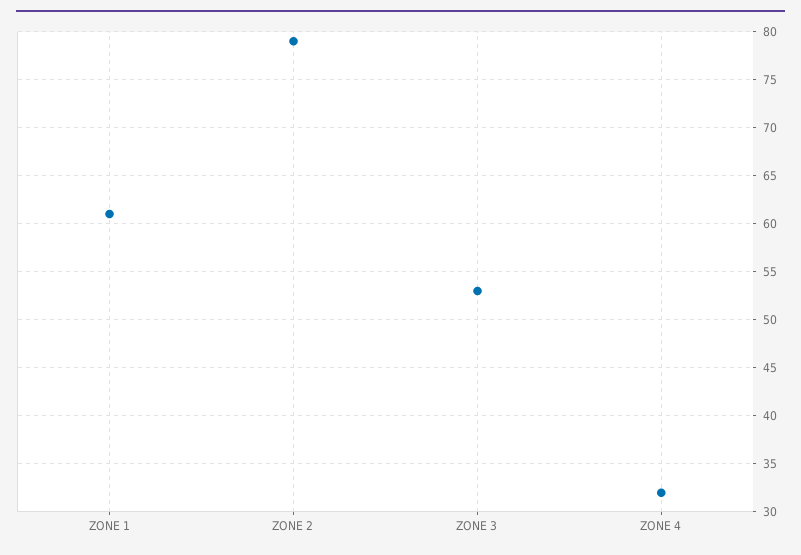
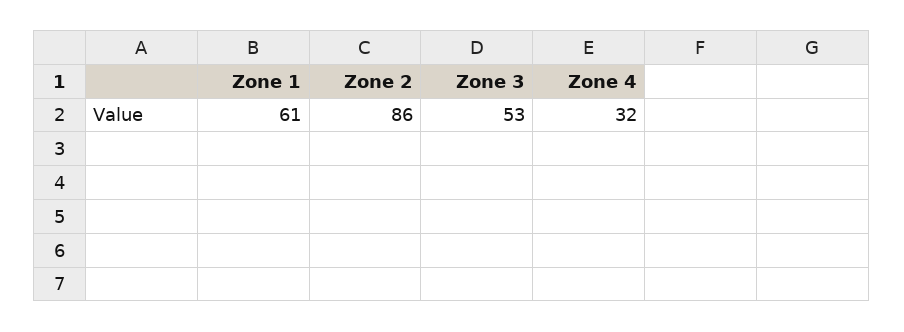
ZONE 2: 79 -> 86

